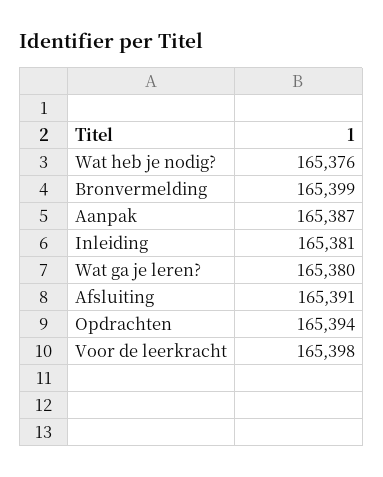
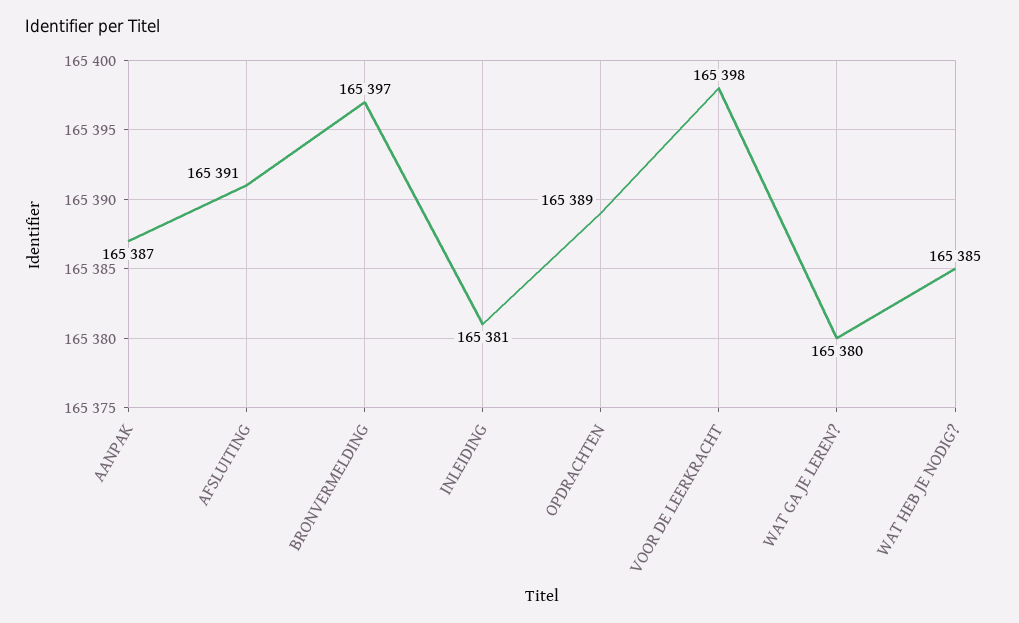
Wat heb je nodig?: 165376 -> 165385
Bronvermelding: 165399 -> 165397
Opdrachten: 165394 -> 165389

